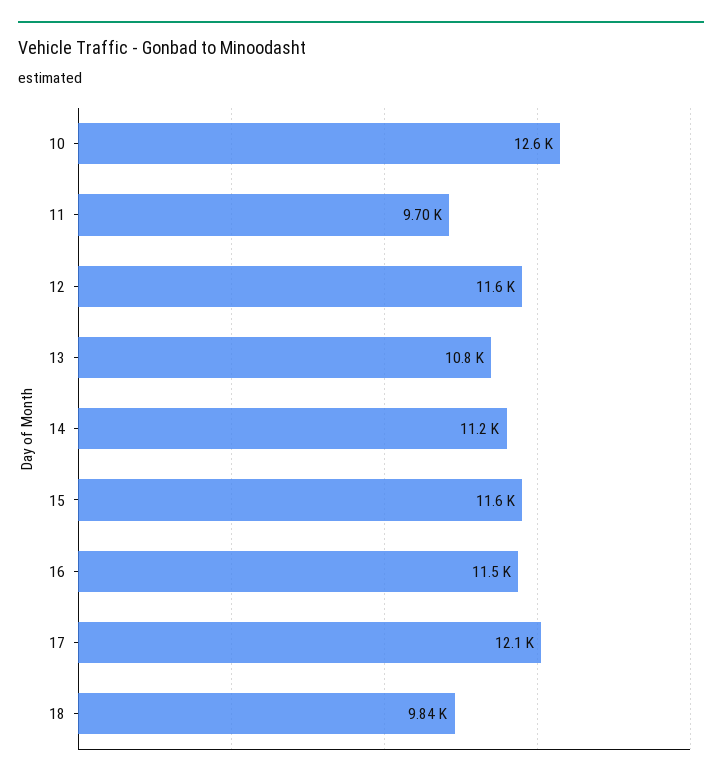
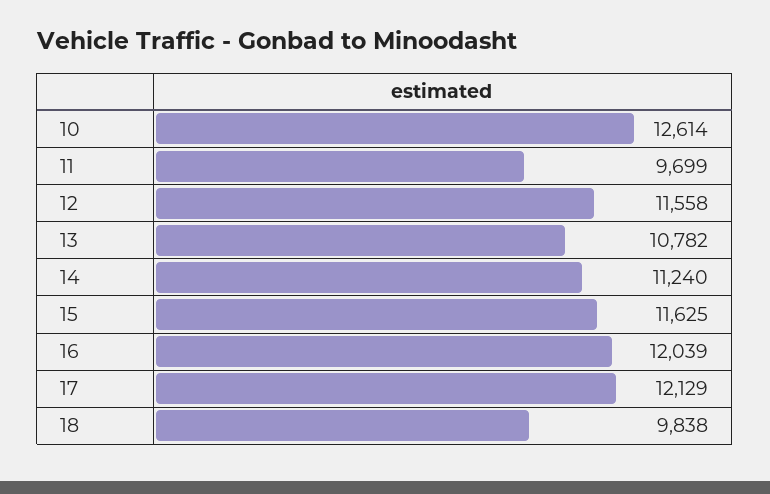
16: 11500 -> 12039

